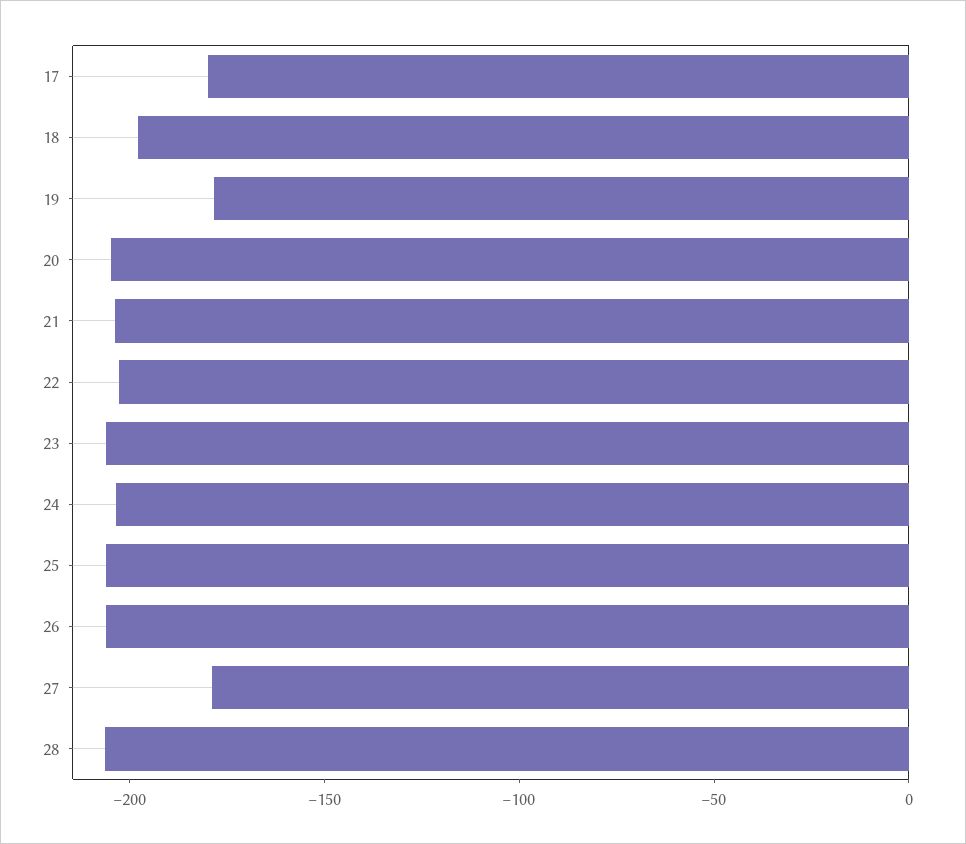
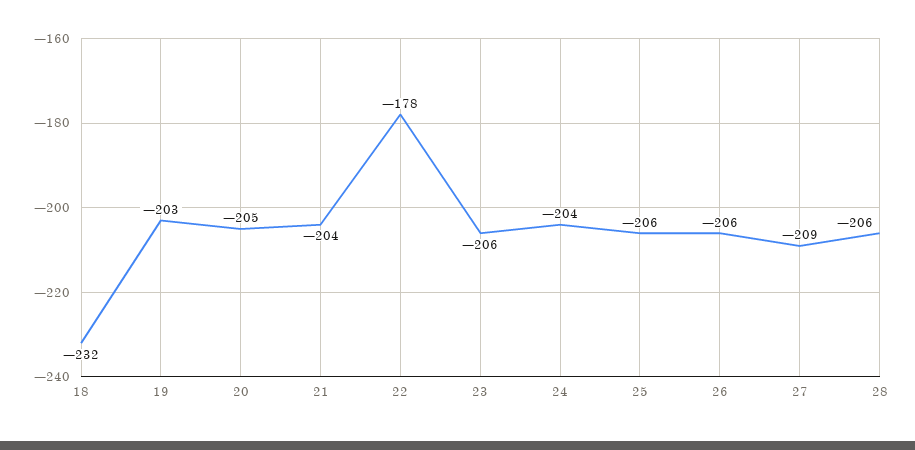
17: -180 -> none
18: -200 -> -232
19: -180 -> -203
22: -200 -> -178
27: -180 -> -209

